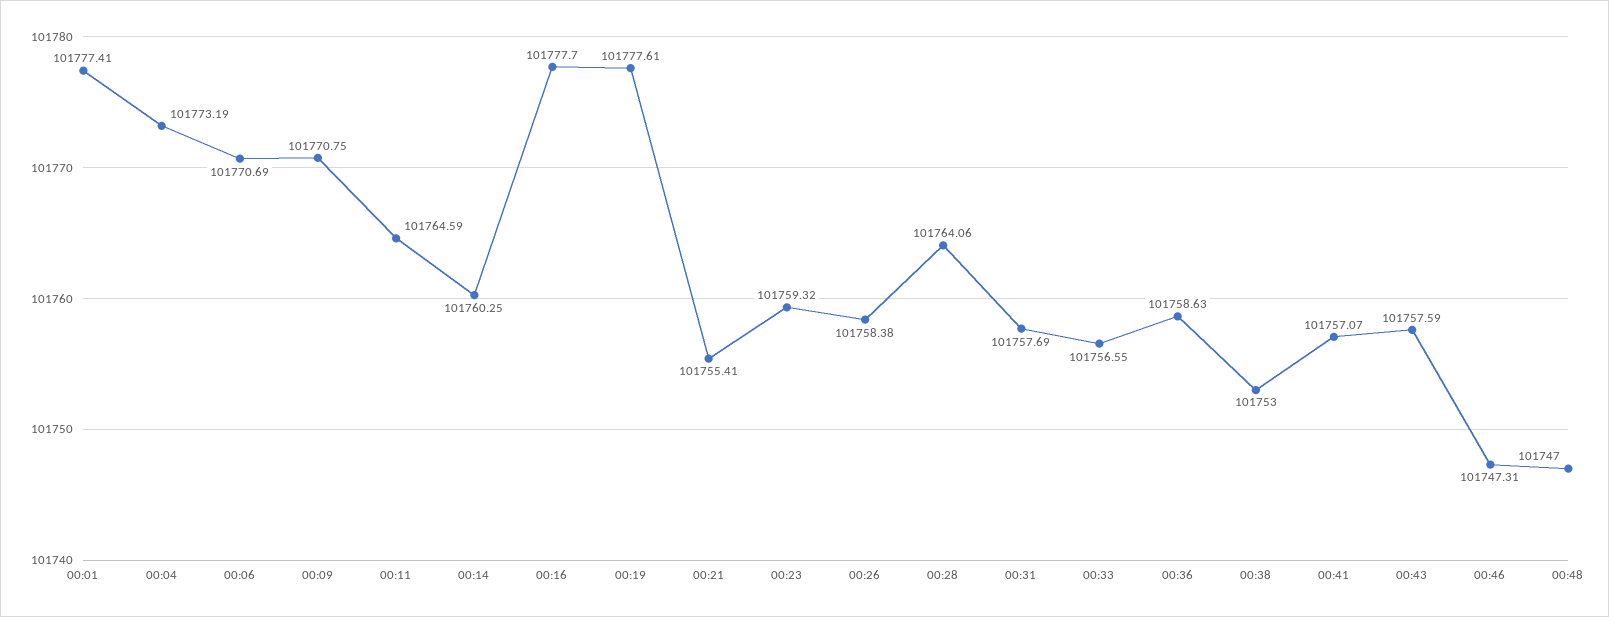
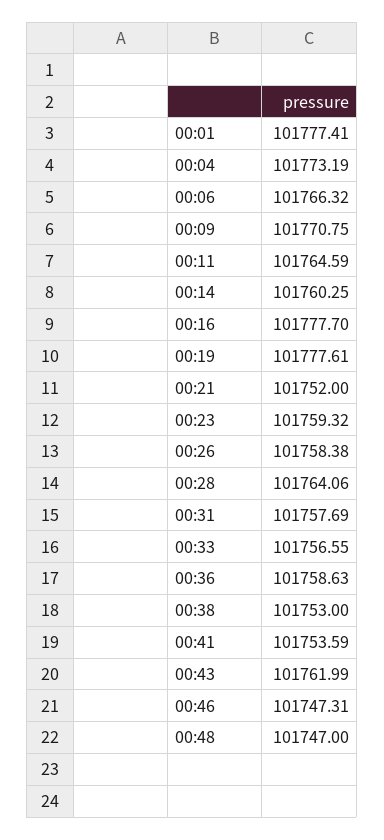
00:06: 101770.69 -> 101766.32
00:21: 101755.41 -> 101752
00:41: 101757.07 -> 101753.59
00:43: 101757.59 -> 101761.99

